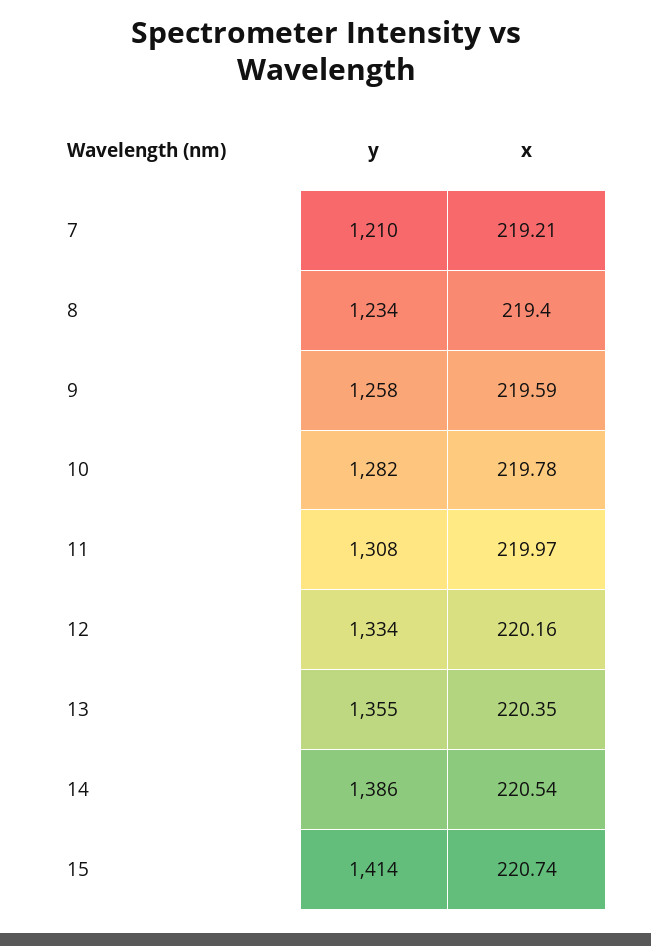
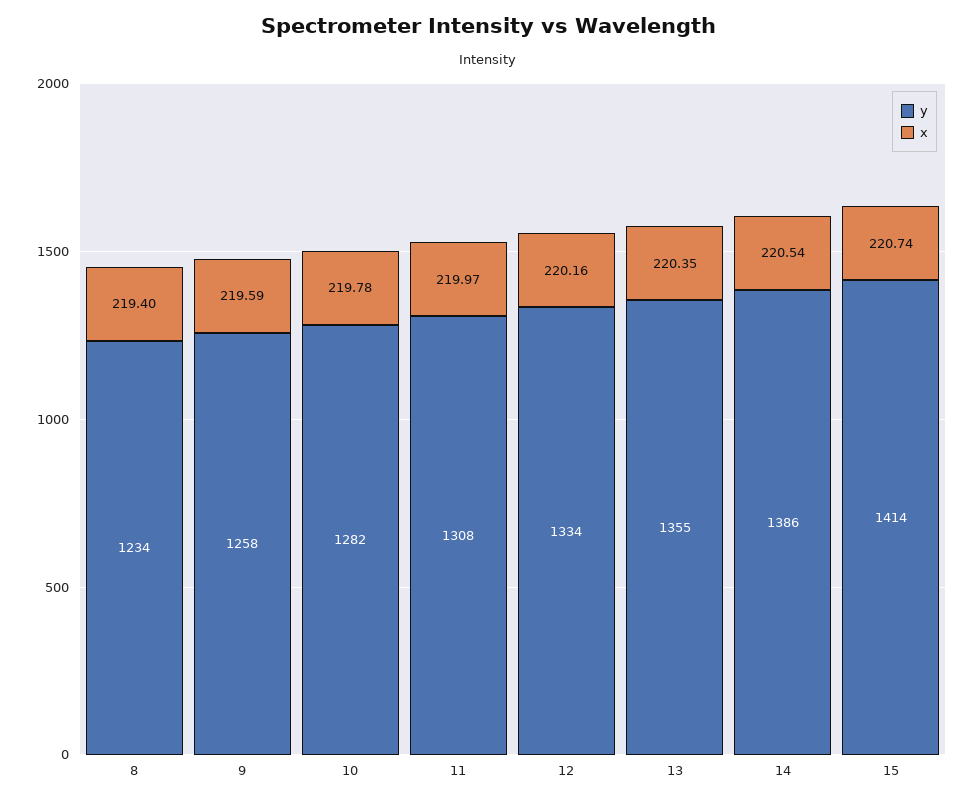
y, 7: 1210 -> none
x, 7: 219.21 -> none

